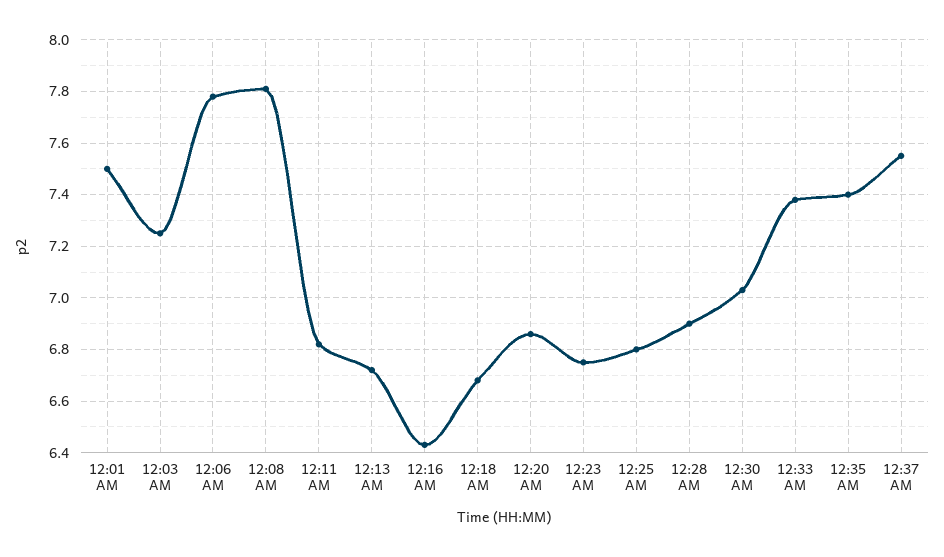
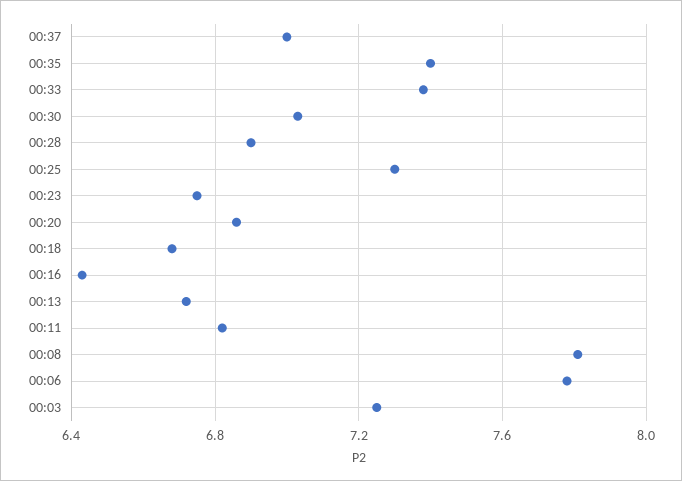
12:01 AM: 7.5 -> none
12:25 AM: 6.8 -> 7.3
12:37 AM: 7.55 -> 7

